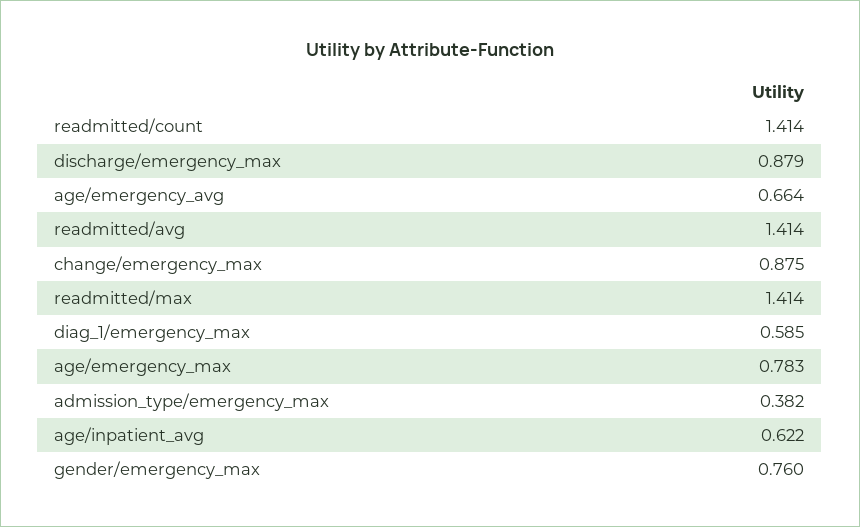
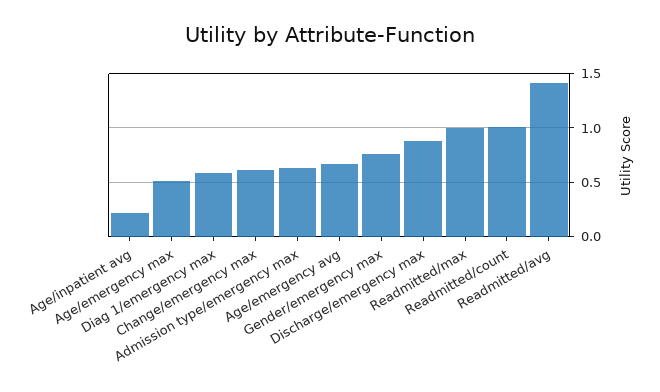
readmitted/count: 1.414 -> 1
change/emergency_max: 0.875 -> 0.6
readmitted/max: 1.414 -> 1
age/emergency_max: 0.783 -> 0.5
admission_type/emergency_max: 0.382 -> 0.6
age/inpatient_avg: 0.622 -> 0.2

